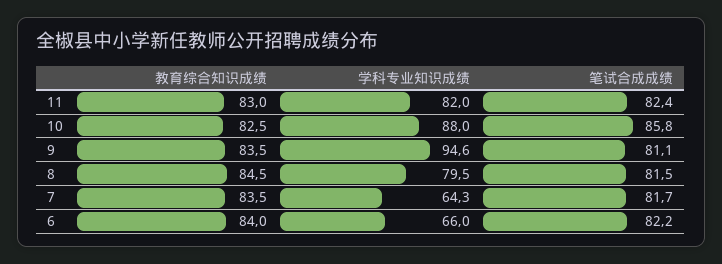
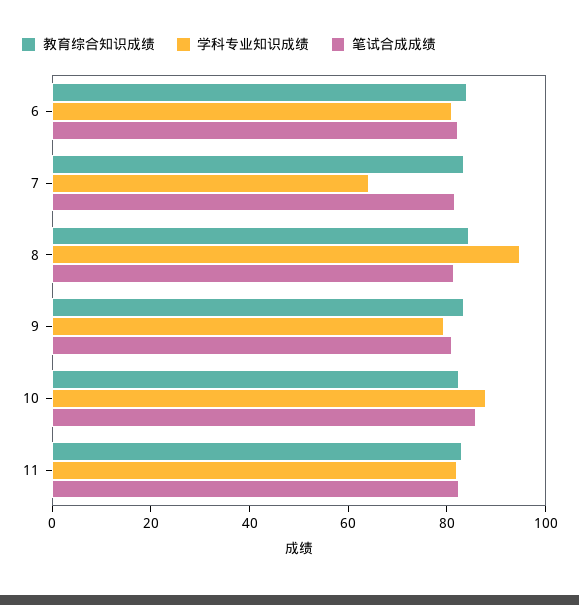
学科专业知识成绩, 9: 94.6 -> 80
学科专业知识成绩, 8: 79.5 -> 95
学科专业知识成绩, 6: 66 -> 80

